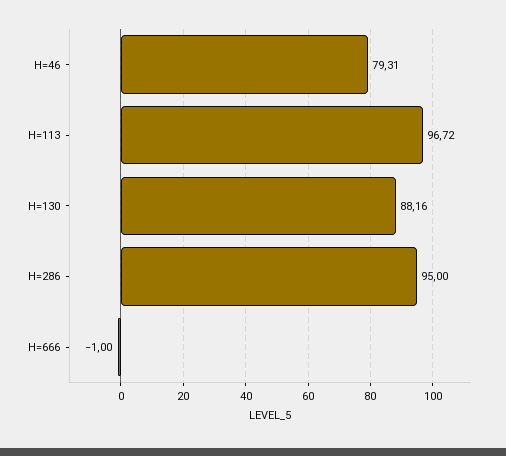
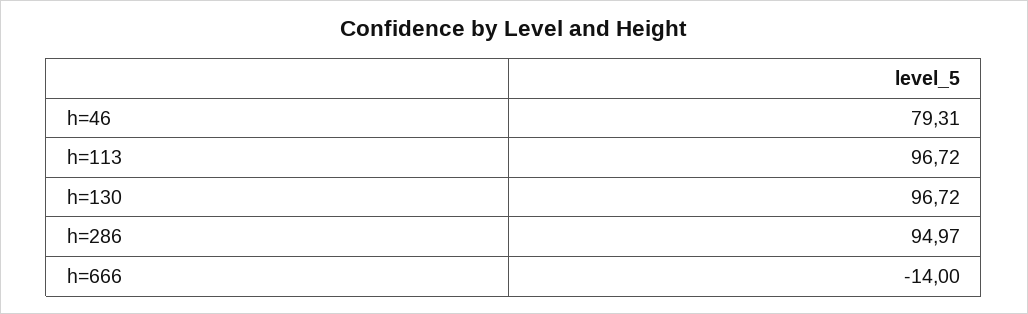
H=130: 88.16 -> 96.72
H=286: 95 -> 94.97
H=666: -1 -> -14

